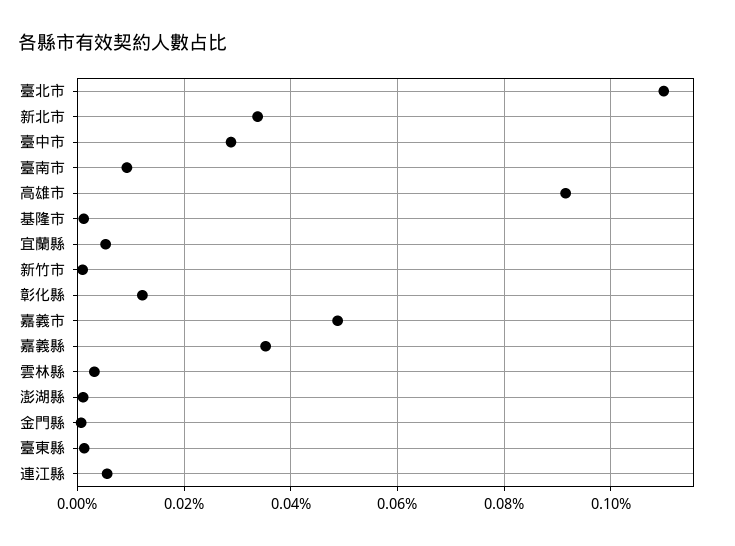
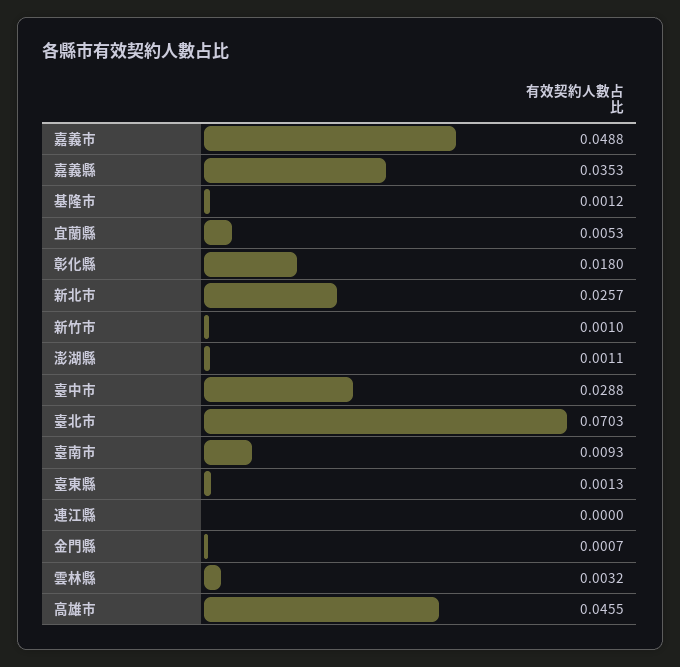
臺北市: 0.11 -> 0.0703
新北市: 0.034 -> 0.0257
高雄市: 0.092 -> 0.0455
彰化縣: 0.012 -> 0.018
連江縣: 0.006 -> 0

